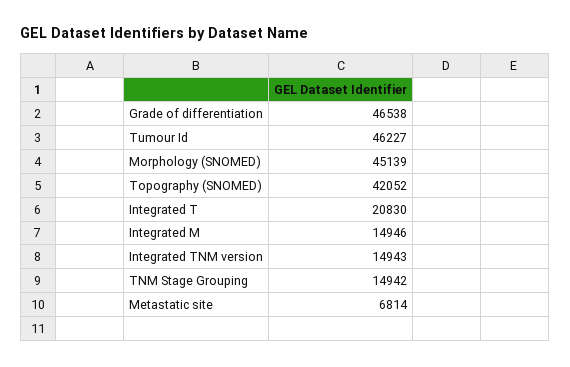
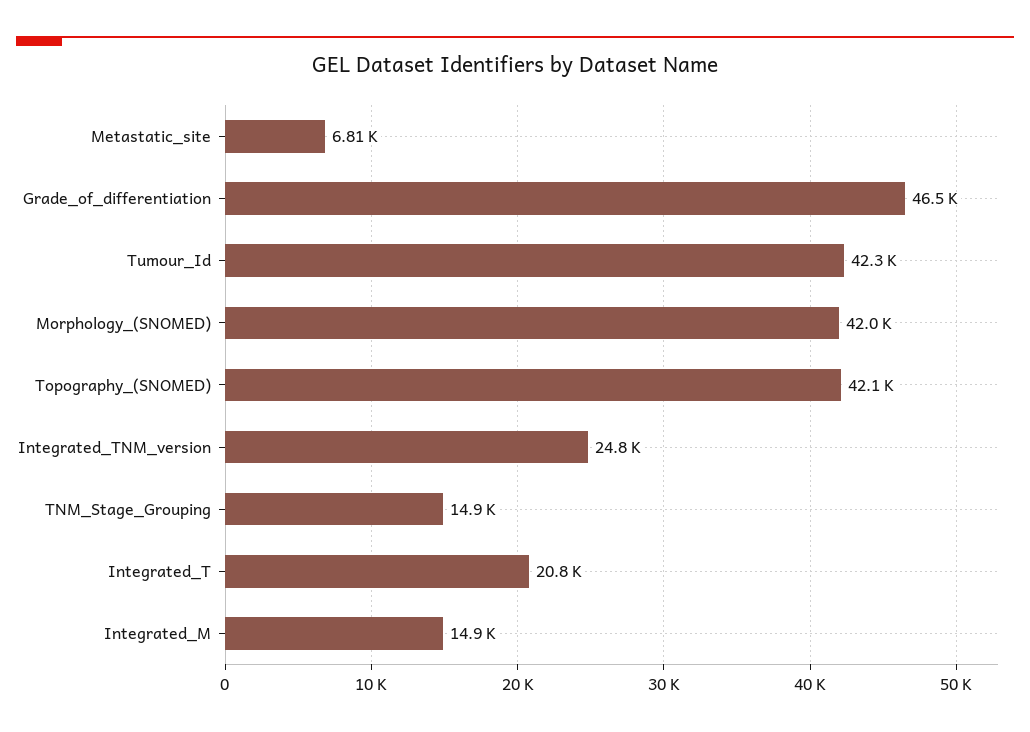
Tumour Id: 46227 -> 42300
Morphology (SNOMED): 45139 -> 42000
Integrated TNM version: 14943 -> 24800

